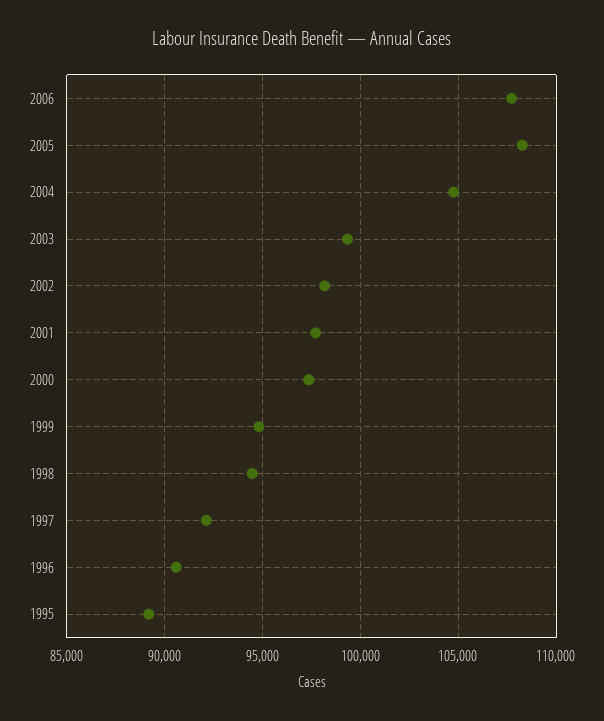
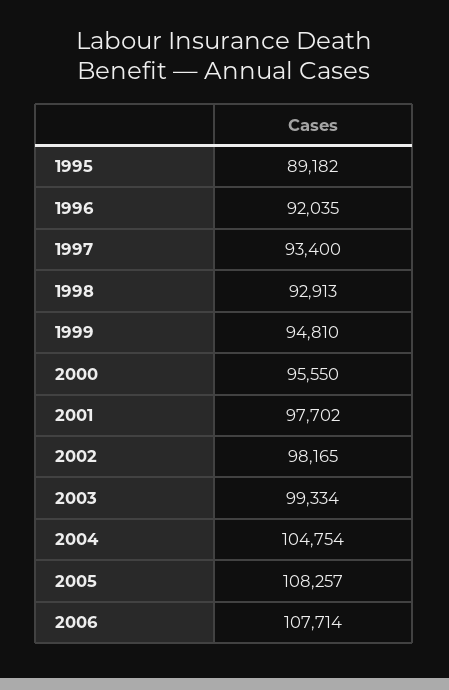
2000: 97500 -> 95550
1998: 94500 -> 92913
1997: 92000 -> 93400
1996: 90500 -> 92035

